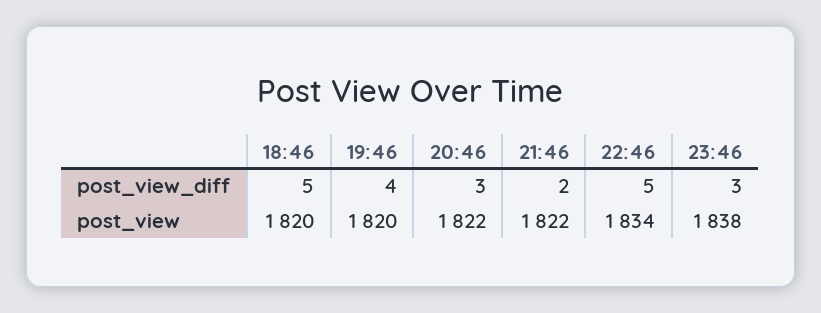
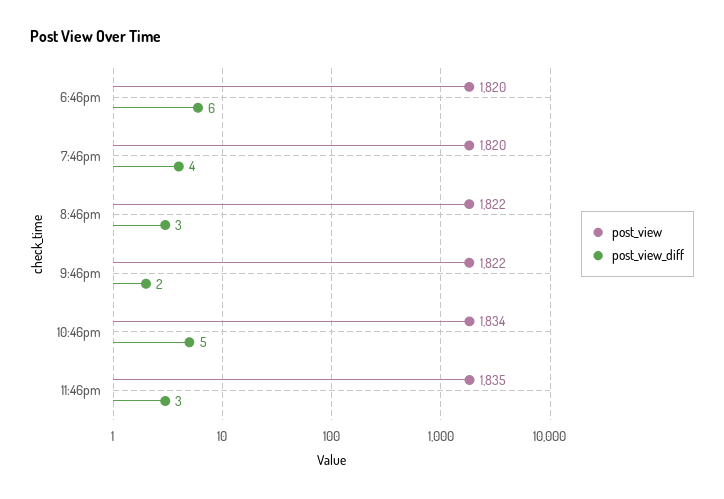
post_view_diff, 18:46: 5 -> 6
post_view, 23:46: 1838 -> 1835

